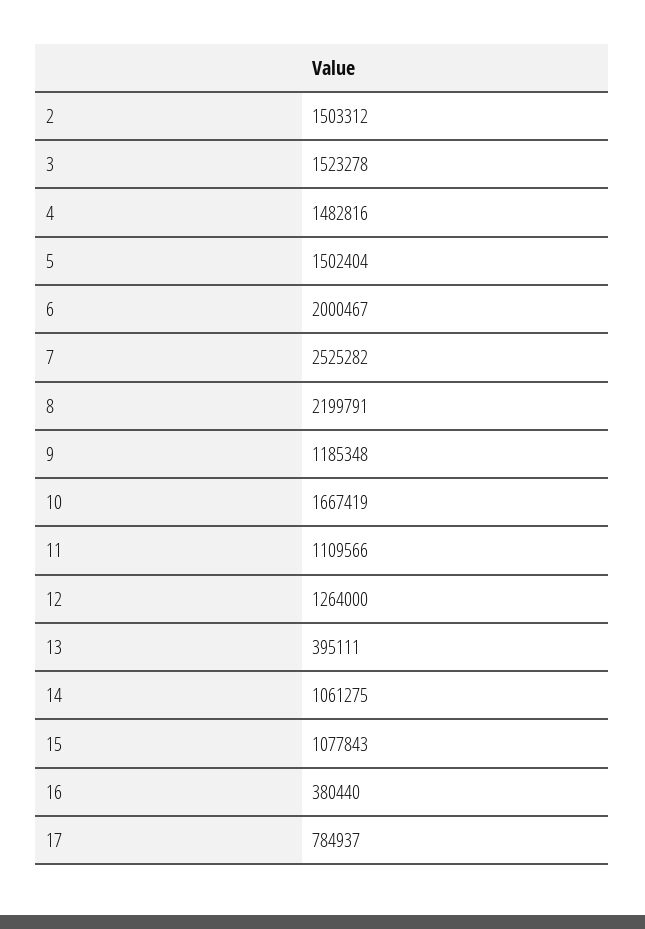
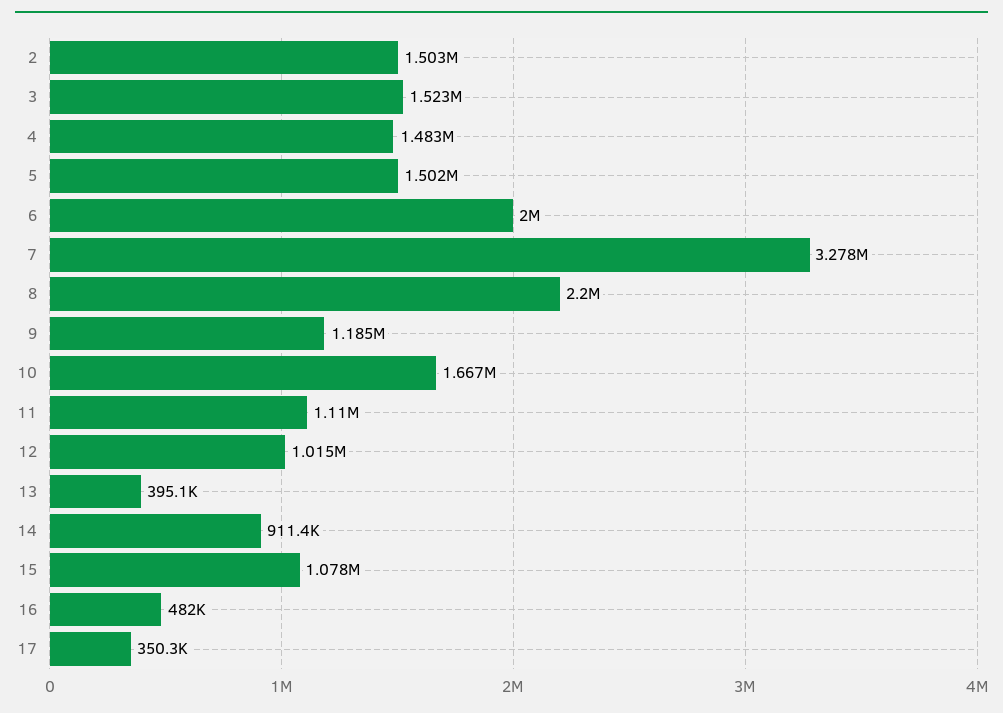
7: 2525282 -> 3278000
12: 1264000 -> 1015000
14: 1061275 -> 911400
16: 380440 -> 482000
17: 784937 -> 350300

